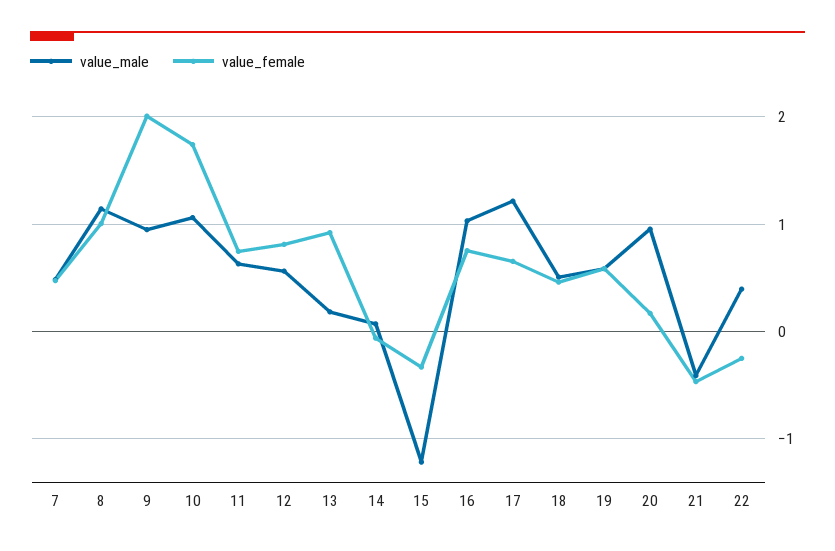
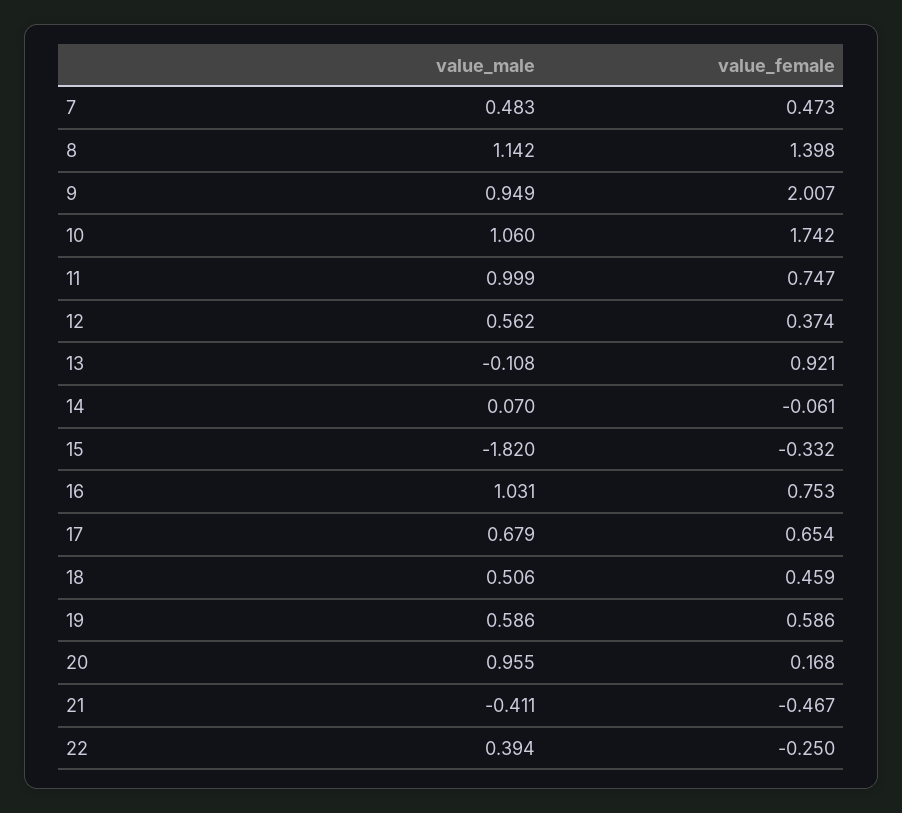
value_female, 8: 1 -> 1.398
value_male, 11: 0.6 -> 0.999
value_female, 12: 0.8 -> 0.374
value_male, 13: 0.2 -> -0.108
value_male, 15: -1.2 -> -1.82
value_male, 17: 1.2 -> 0.679

